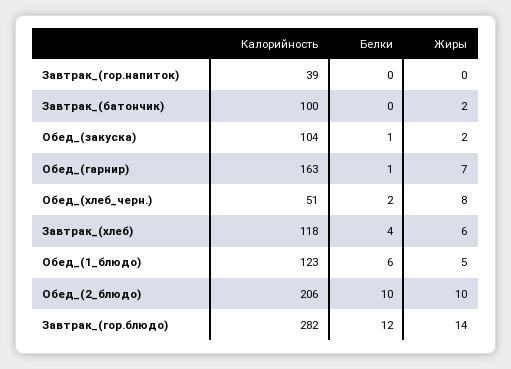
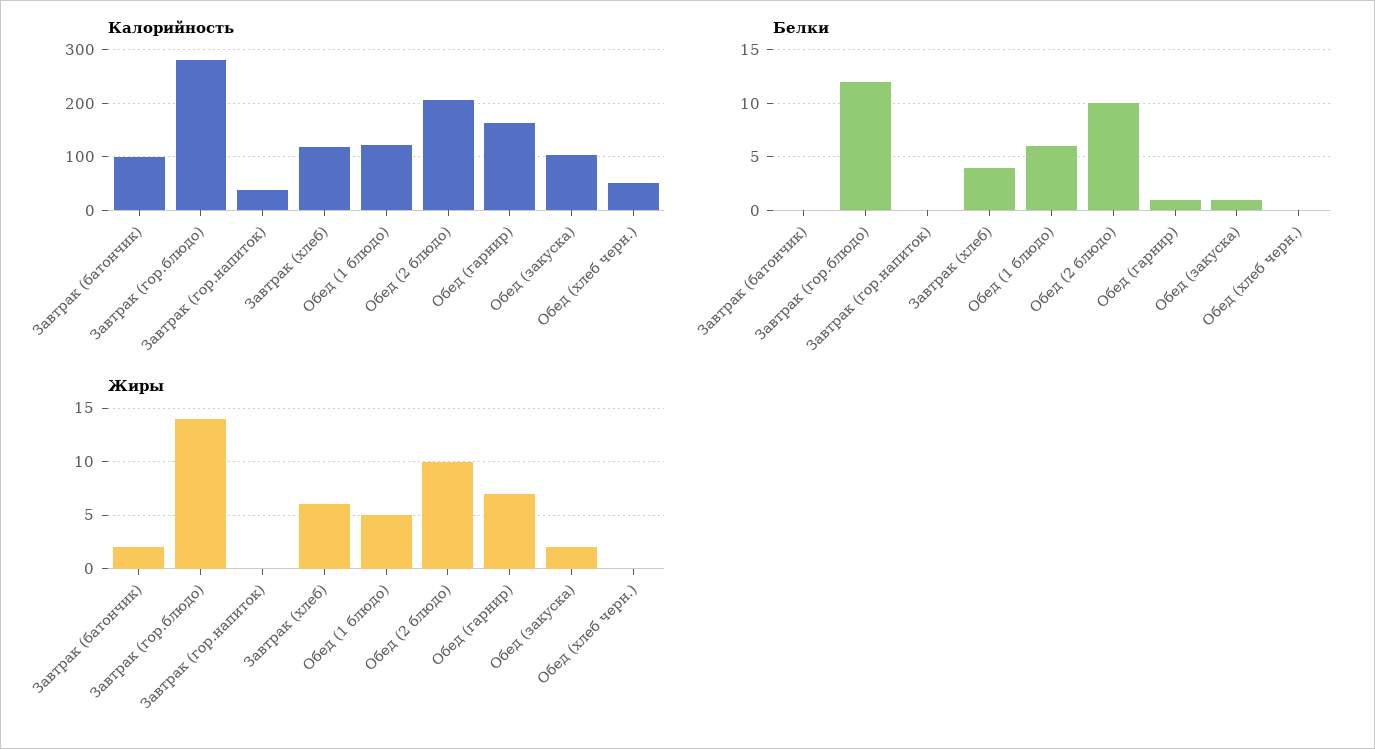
Белки, Обед_(хлеб_черн.): 2 -> 0
Жиры, Обед_(хлеб_черн.): 8 -> 0

